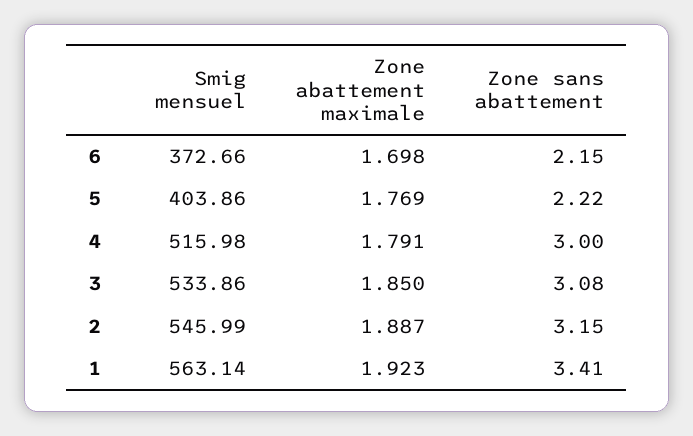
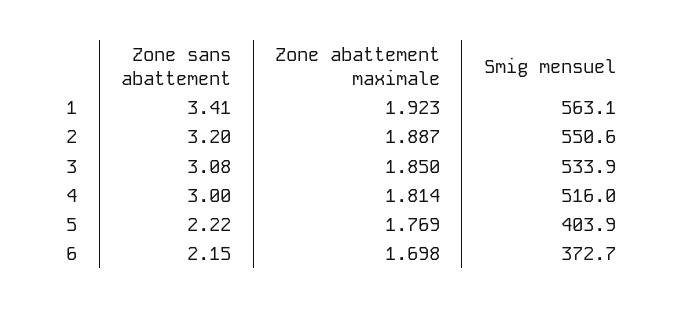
Zone abattement maximale, 4: 1.791 -> 1.814
Smig mensuel, 2: 545.99 -> 550.6
Zone sans abattement, 2: 3.15 -> 3.2

